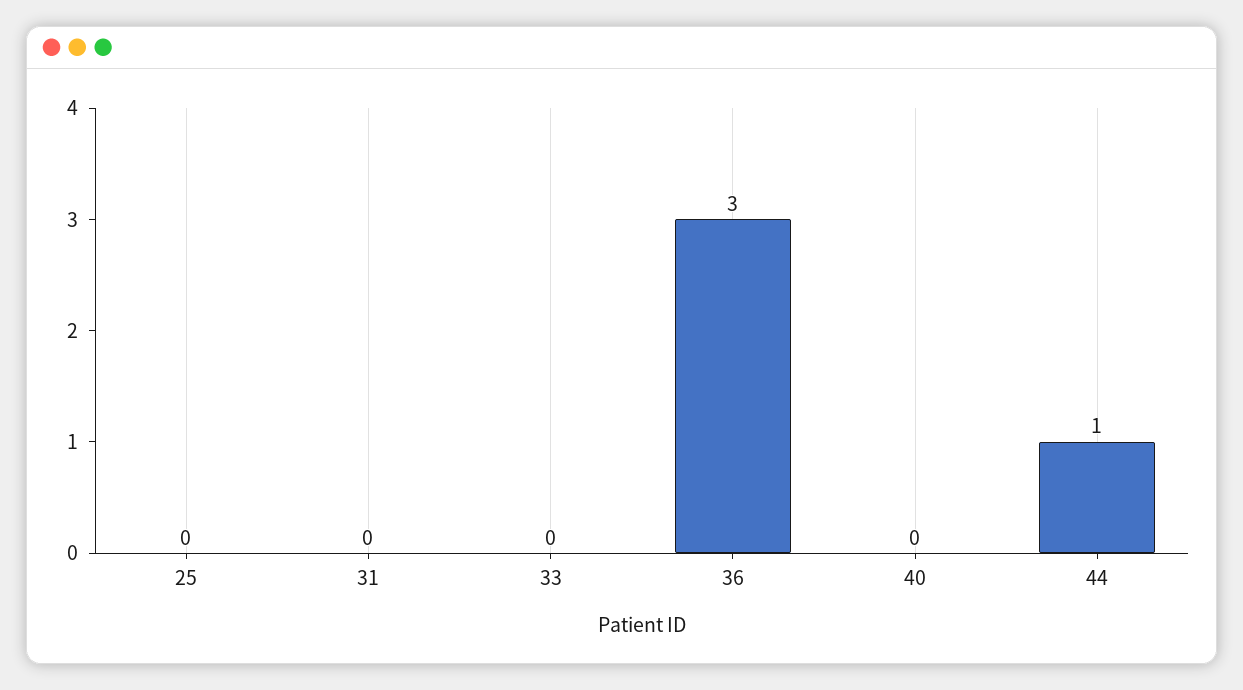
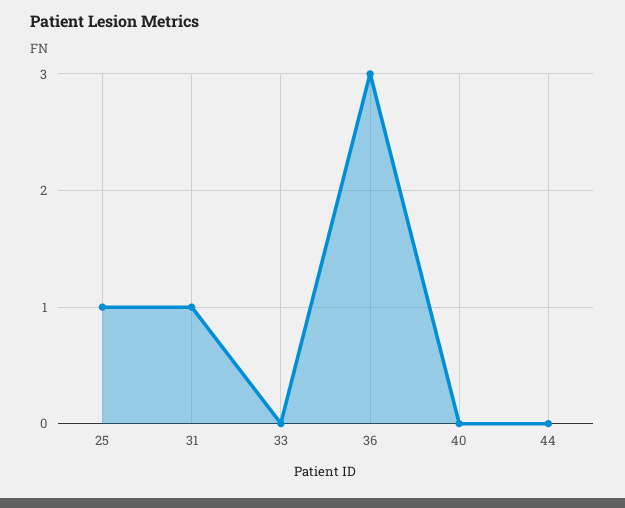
25: 0 -> 1
31: 0 -> 1
44: 1 -> 0

